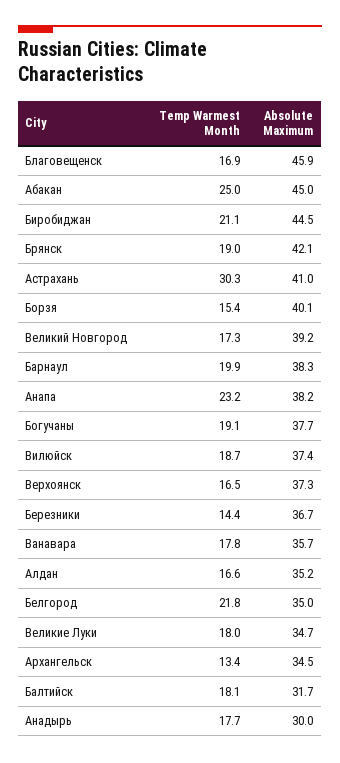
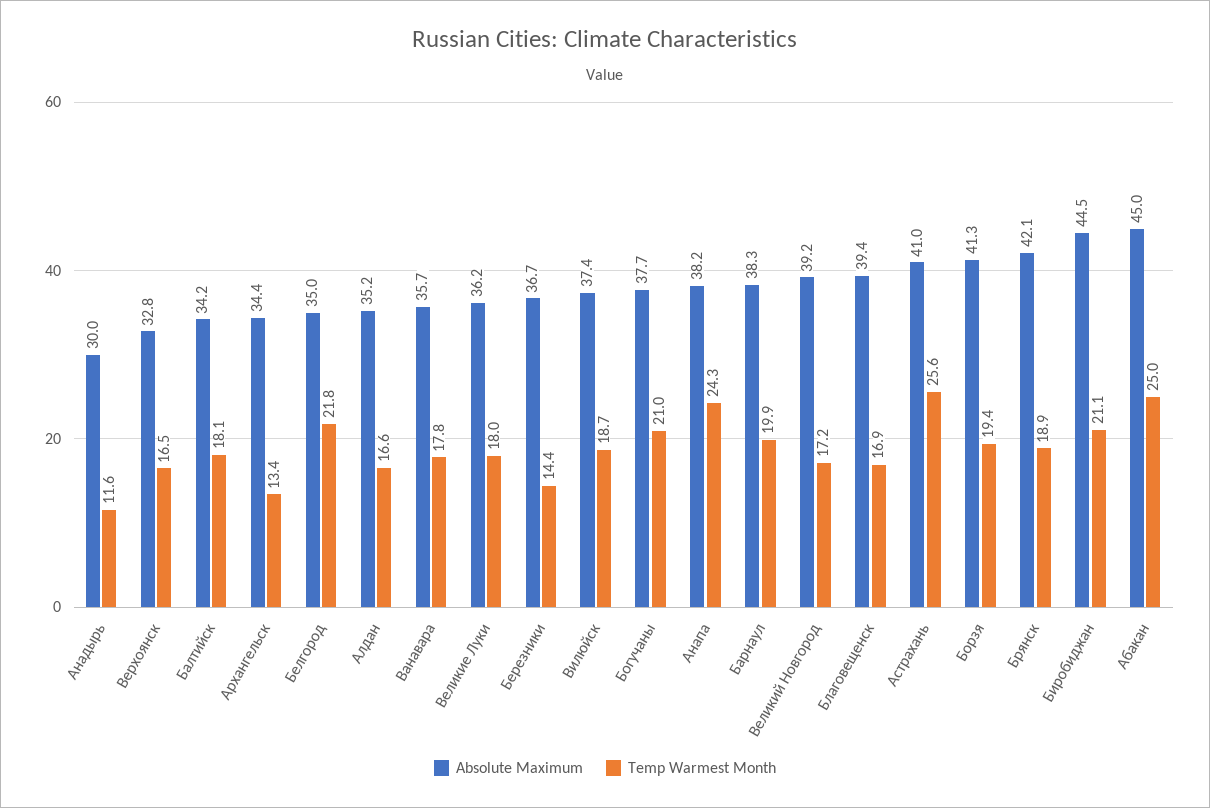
Absolute Maximum, Благовещенск: 45.9 -> 39.4
Temp Warmest Month, Брянск: 19 -> 18.9
Temp Warmest Month, Астрахань: 30.3 -> 25.6
Temp Warmest Month, Борзя: 15.4 -> 19.4
Absolute Maximum, Борзя: 40.1 -> 41.3
Temp Warmest Month, Великий Новгород: 17.3 -> 17.2
Temp Warmest Month, Анапа: 23.2 -> 24.3
Temp Warmest Month, Богучаны: 19.1 -> 21
Absolute Maximum, Верхоянск: 37.3 -> 32.8
Absolute Maximum, Великие Луки: 34.7 -> 36.2
Absolute Maximum, Архангельск: 34.5 -> 34.4
Absolute Maximum, Балтийск: 31.7 -> 34.2
Temp Warmest Month, Анадырь: 17.7 -> 11.6

